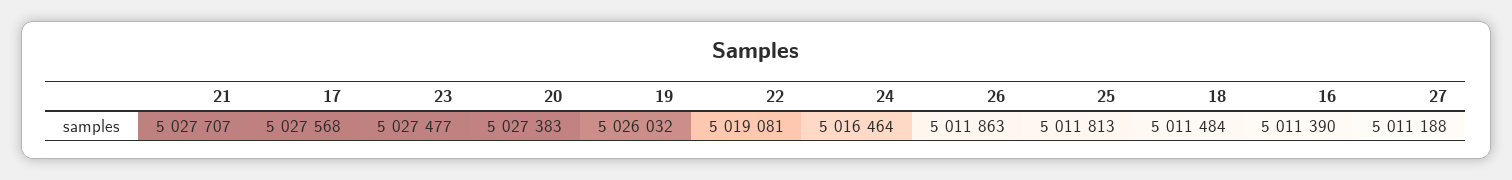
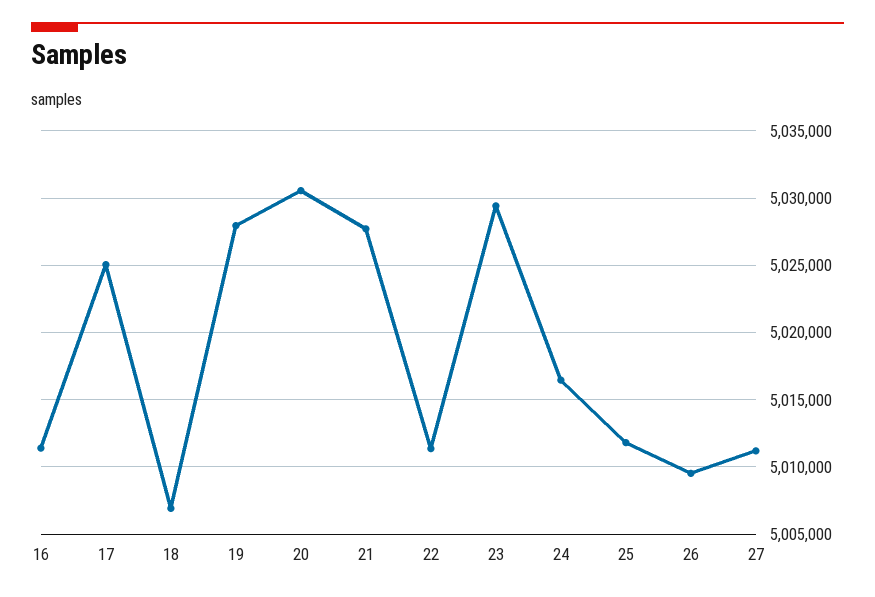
17: 5027568 -> 5025000
23: 5027477 -> 5029500
20: 5027383 -> 5030500
19: 5026032 -> 5028000
22: 5019081 -> 5011500
26: 5011863 -> 5009500
18: 5011484 -> 5007000

